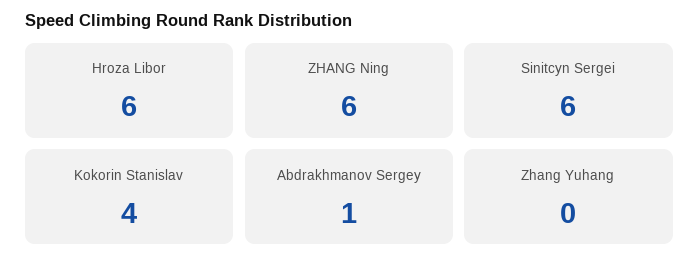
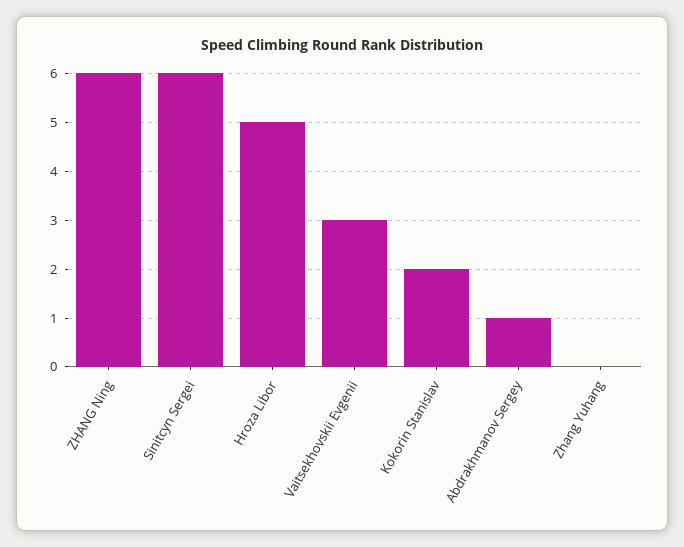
Hroza Libor: 6 -> 5
Kokorin Stanislav: 4 -> 2
Vaitsekhovskii Evgenii: none -> 3

